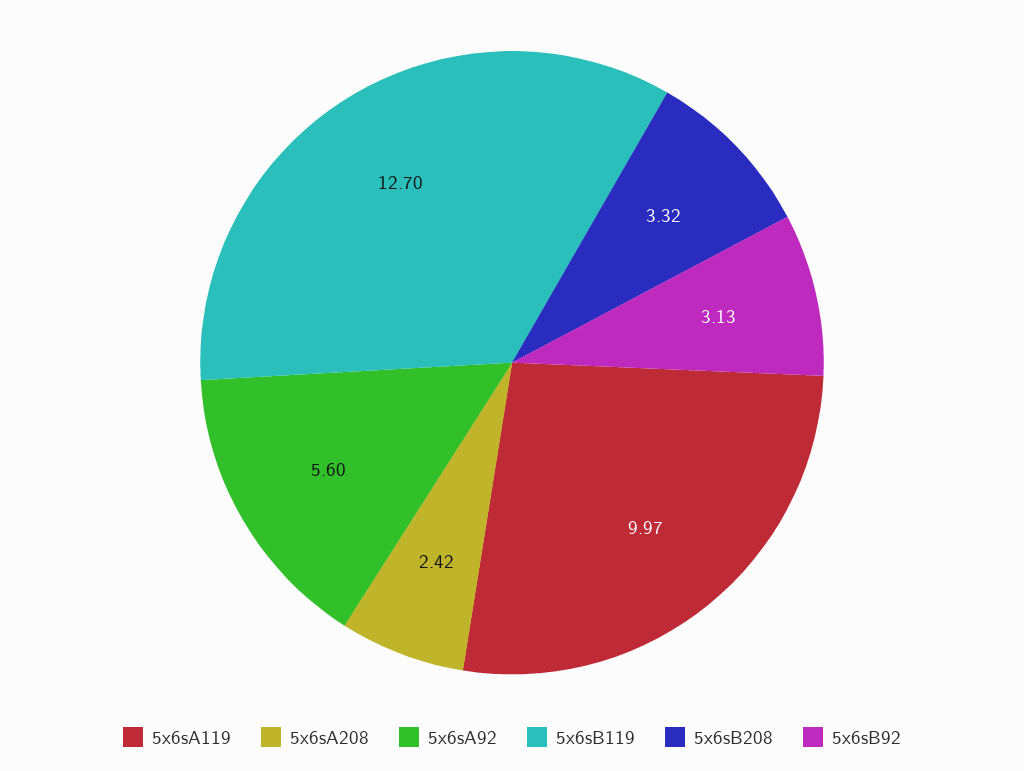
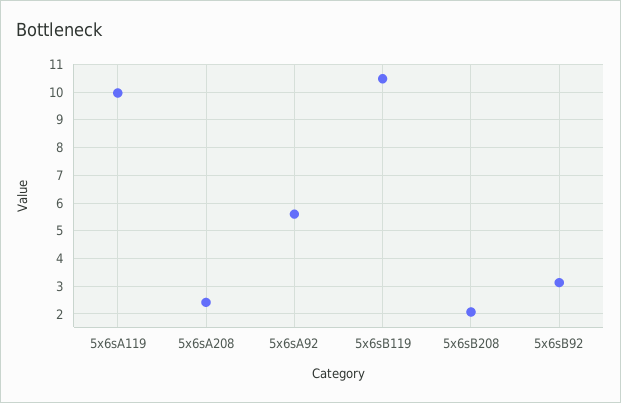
5x6sB119: 12.7 -> 10.5
5x6sB208: 3.32 -> 2

